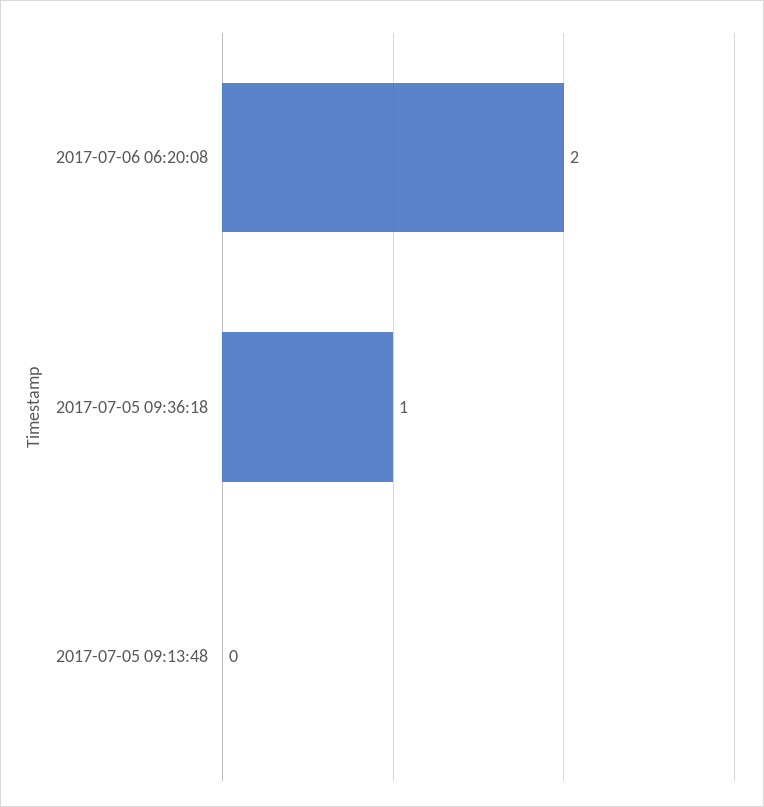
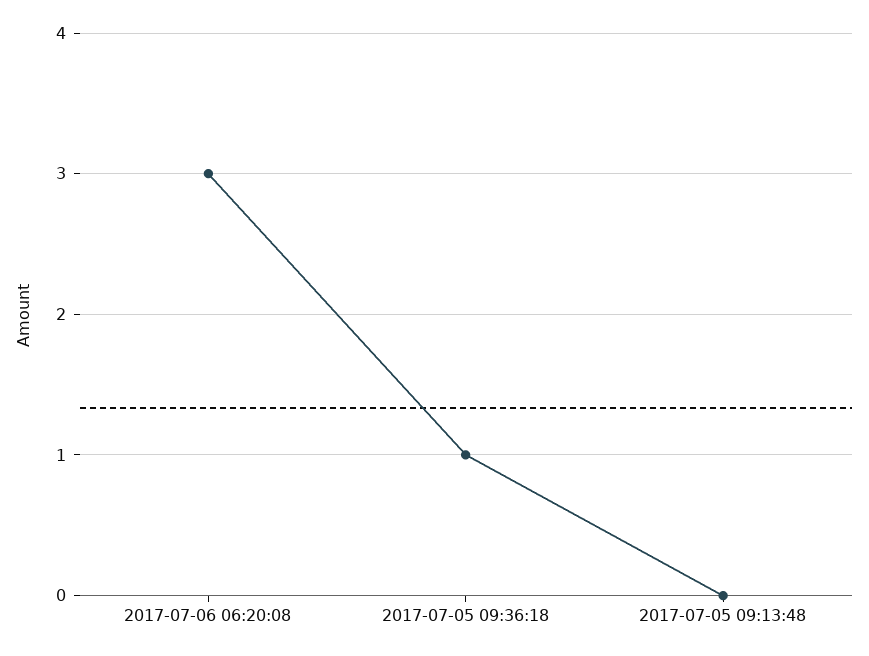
2017-07-06 06:20:08: 2 -> 3

